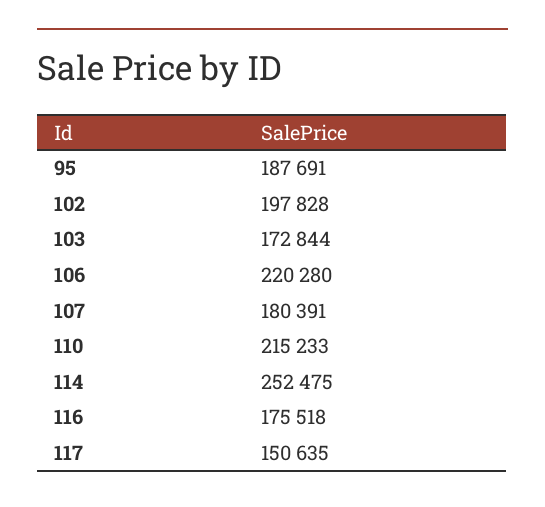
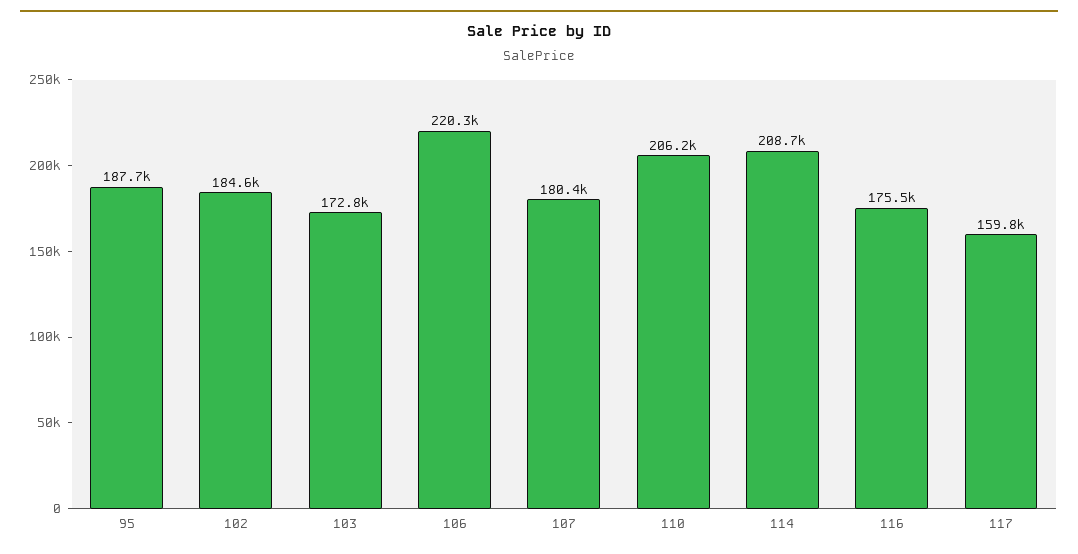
102: 197828 -> 184600
110: 215233 -> 206200
114: 252475 -> 208700
117: 150635 -> 159800

